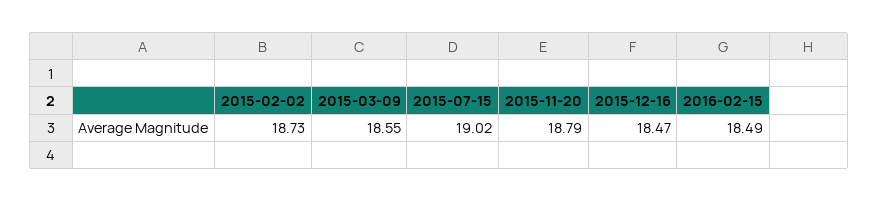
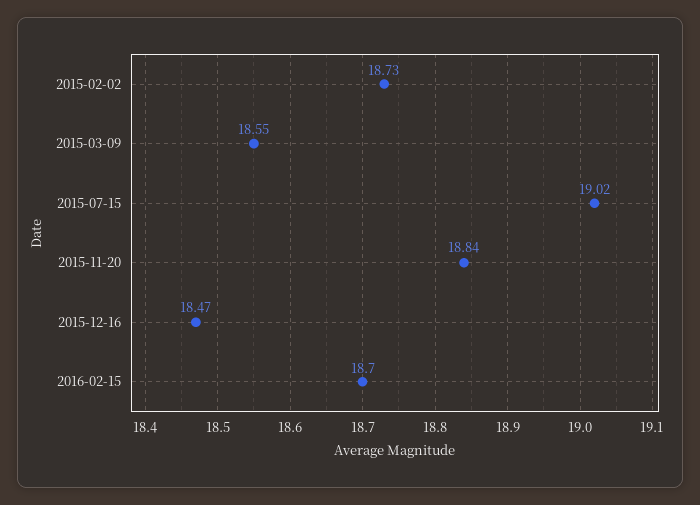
2015-11-20: 18.79 -> 18.84
2016-02-15: 18.49 -> 18.7

